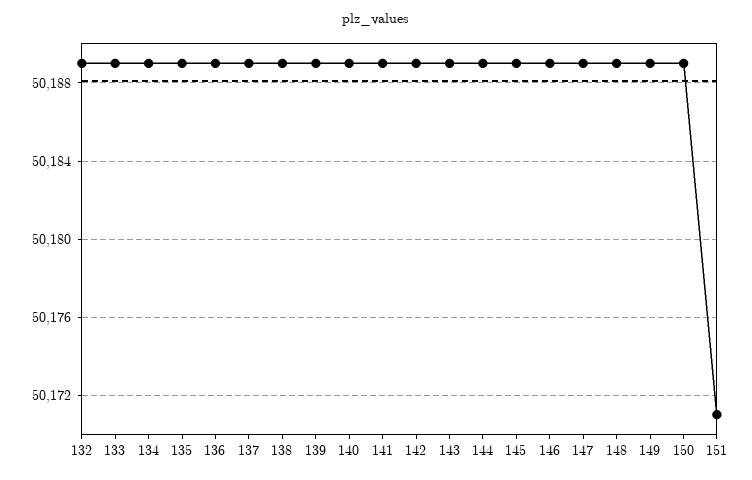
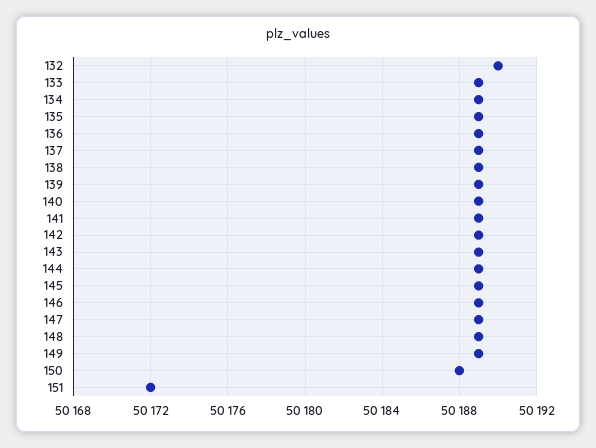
132: 50189 -> 50190
150: 50189 -> 50188
151: 50171 -> 50172

